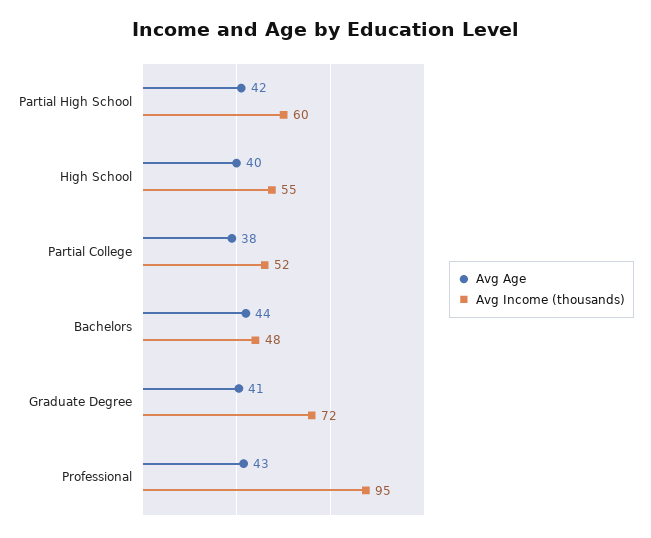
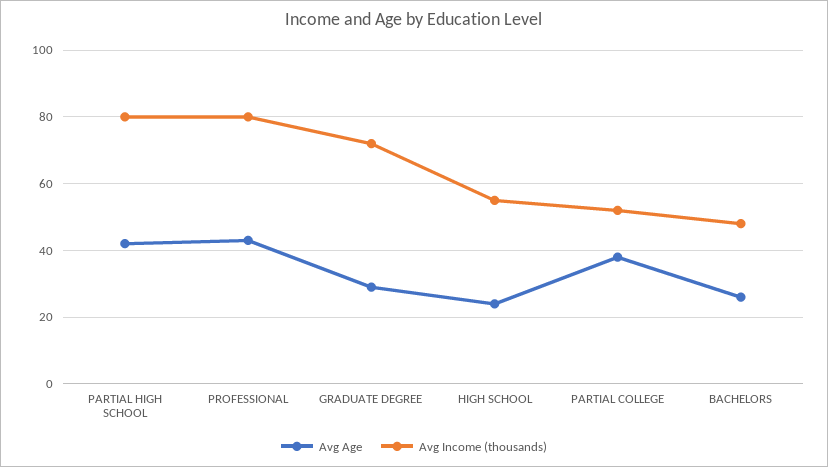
Avg Income (thousands), Partial High School: 60 -> 80
Avg Age, High School: 40 -> 25
Avg Age, Bachelors: 44 -> 25
Avg Age, Graduate Degree: 41 -> 30
Avg Income (thousands), Professional: 95 -> 80

